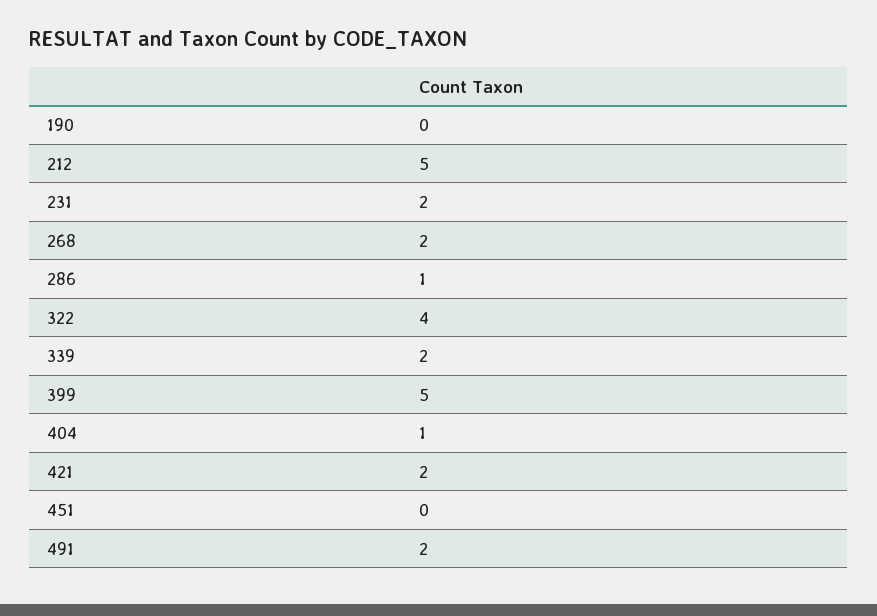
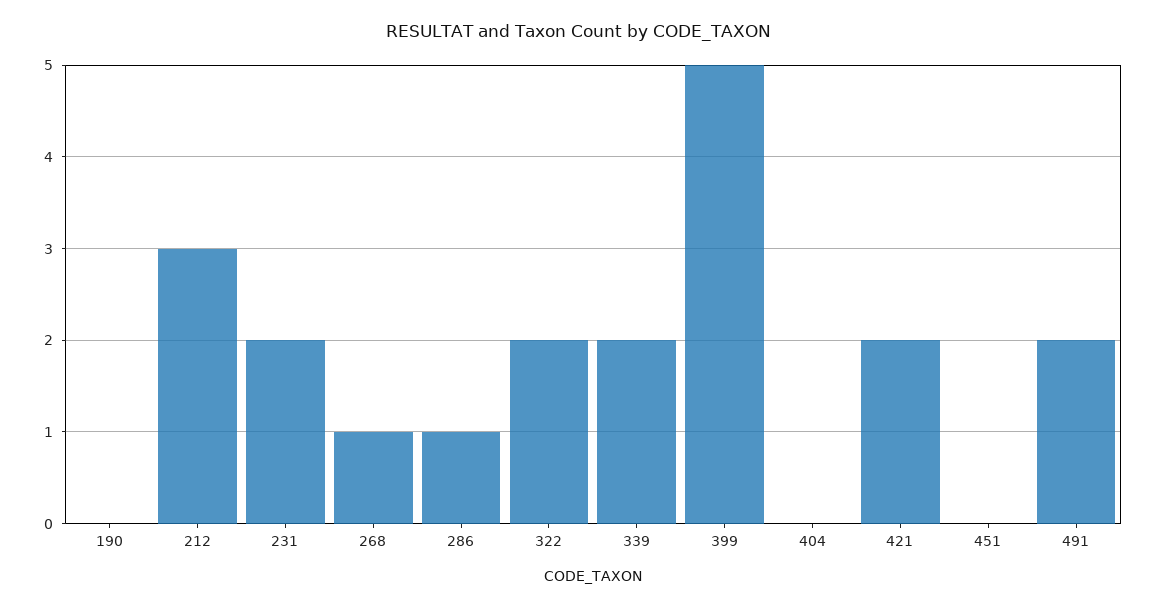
212: 5 -> 3
268: 2 -> 1
322: 4 -> 2
404: 1 -> 0

